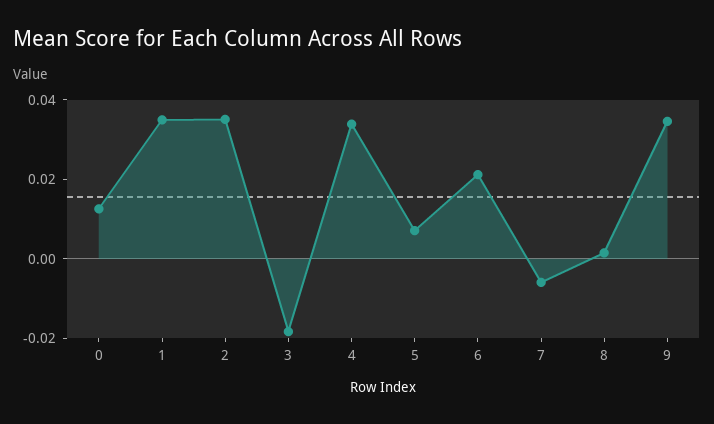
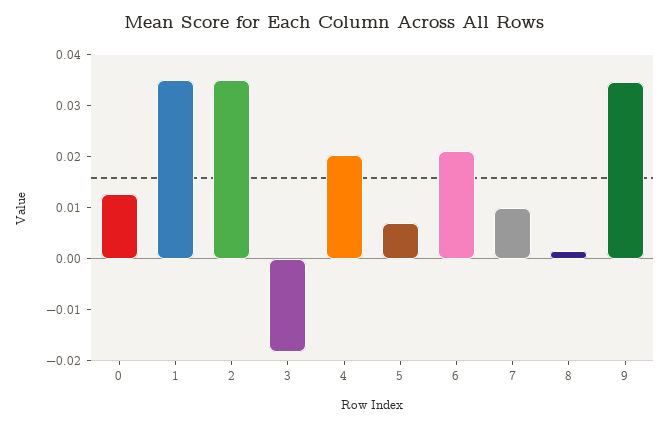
4: 0.035 -> 0.02
7: -0.005 -> 0.01

